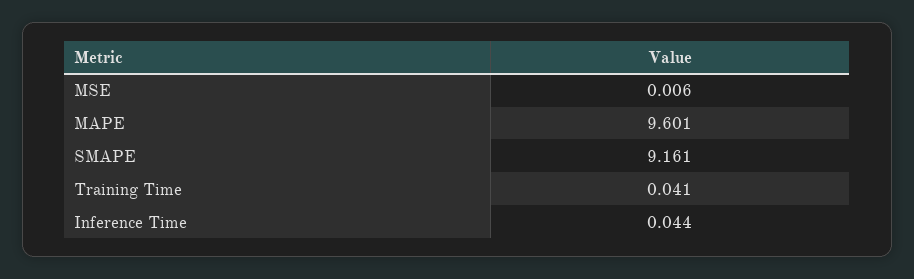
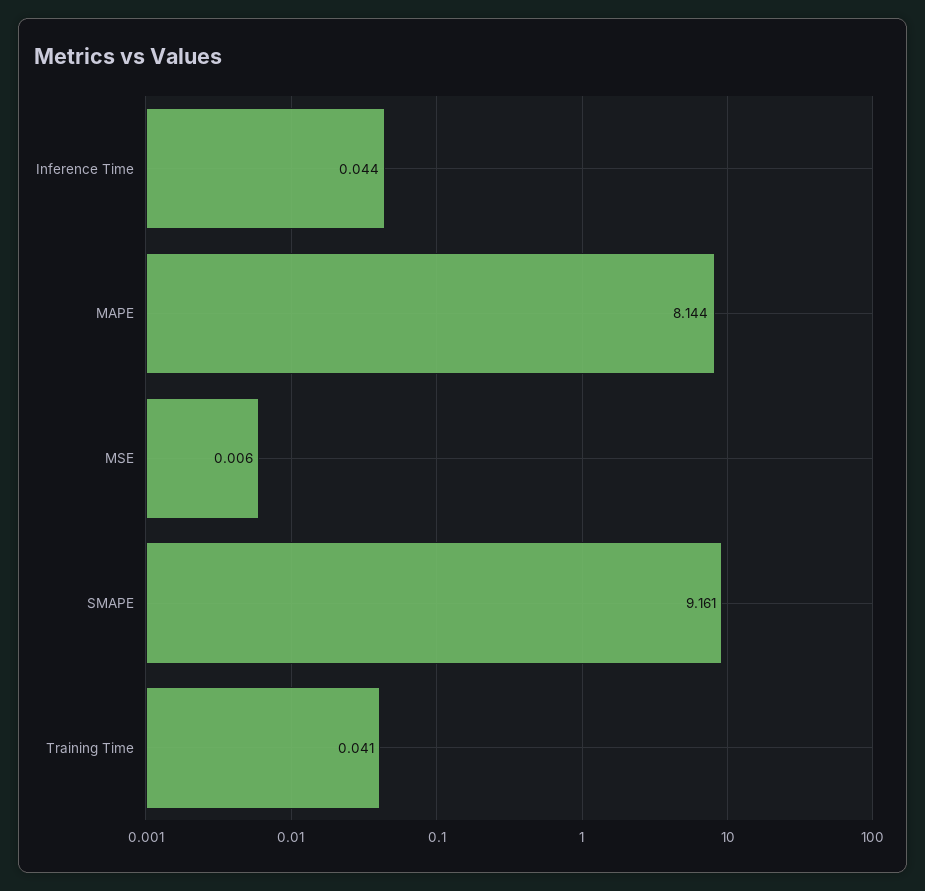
MAPE: 9.601 -> 8.144

